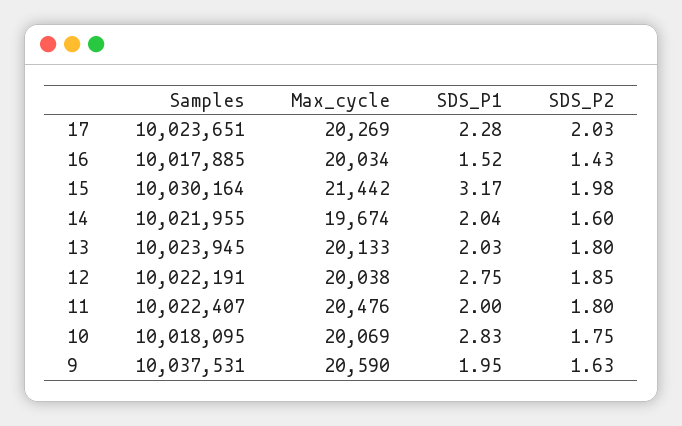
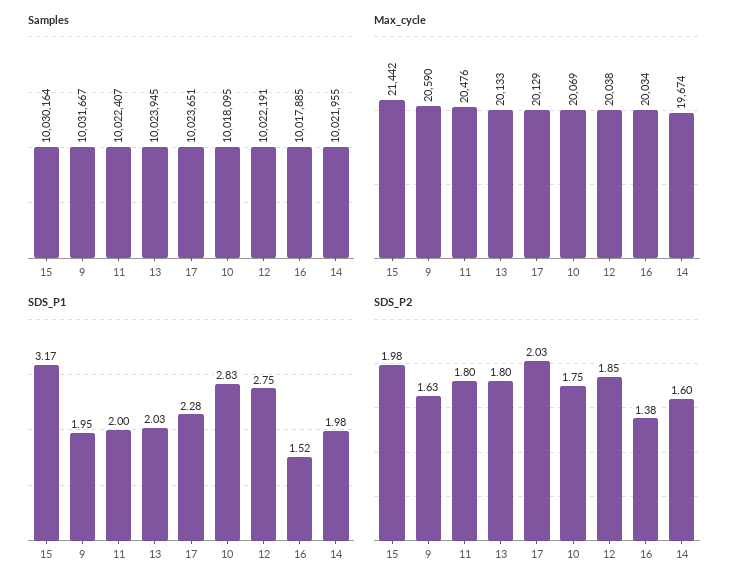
Max_cycle, 17: 20269 -> 20129
SDS_P2, 16: 1.43 -> 1.38
SDS_P1, 14: 2.04 -> 1.98
Samples, 9: 10037531 -> 10031667

